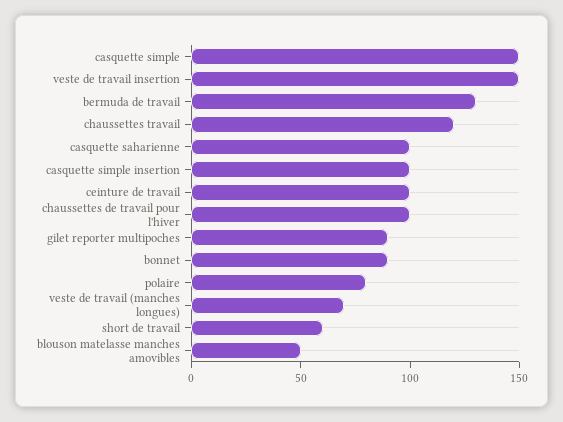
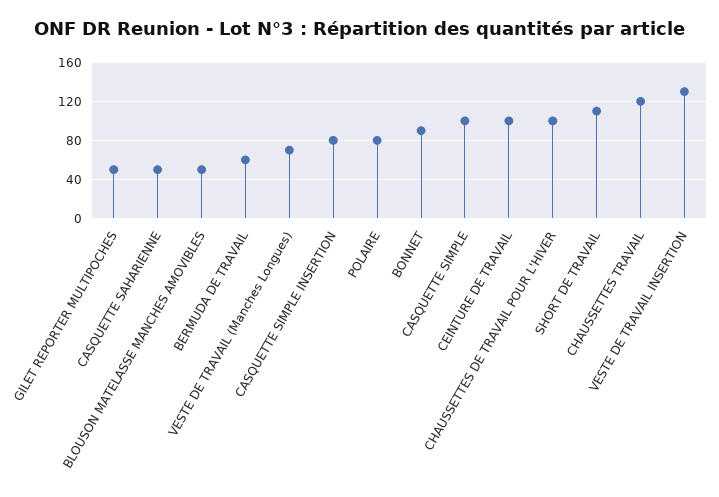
casquette simple: 150 -> 100
veste de travail insertion: 150 -> 130
bermuda de travail: 130 -> 60
casquette saharienne: 100 -> 50
casquette simple insertion: 100 -> 80
gilet reporter multipoches: 90 -> 50
short de travail: 60 -> 110

